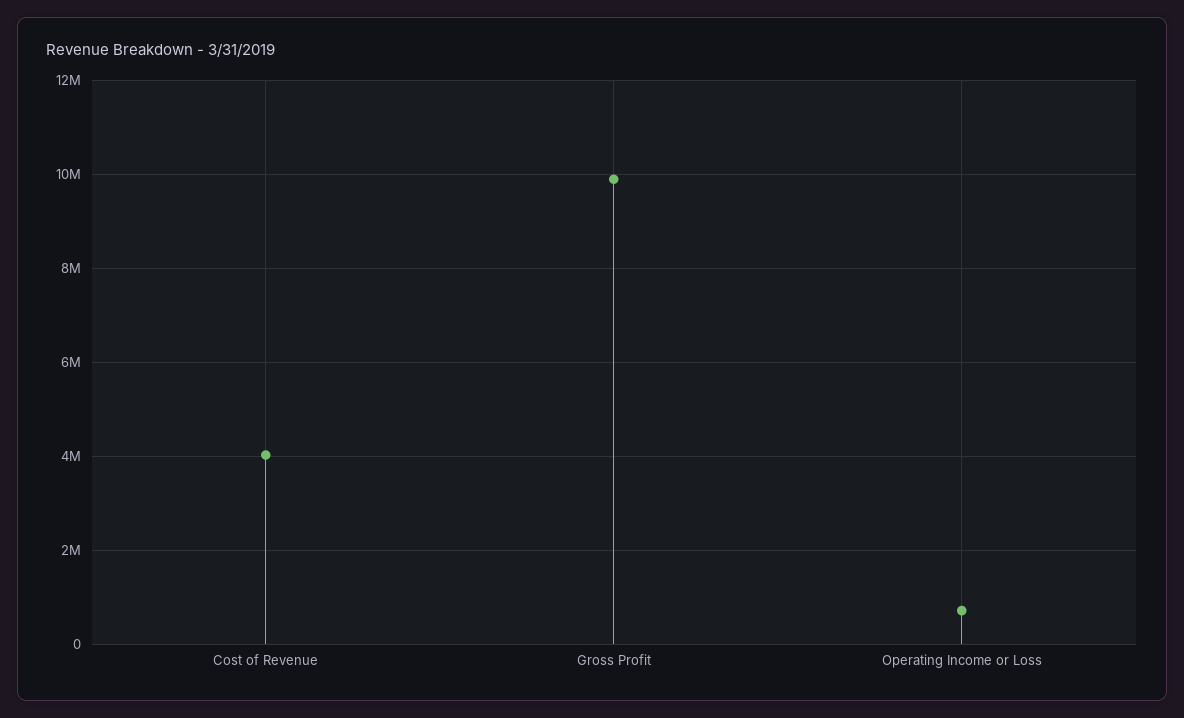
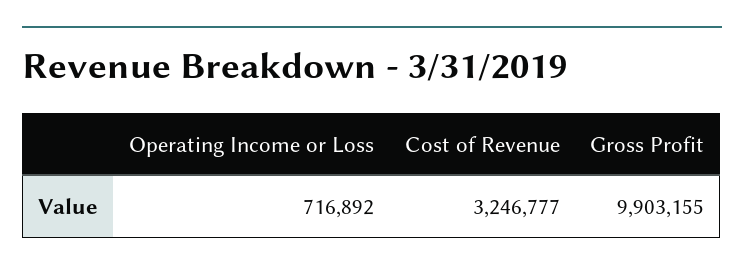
Cost of Revenue: 4000000 -> 3246777

